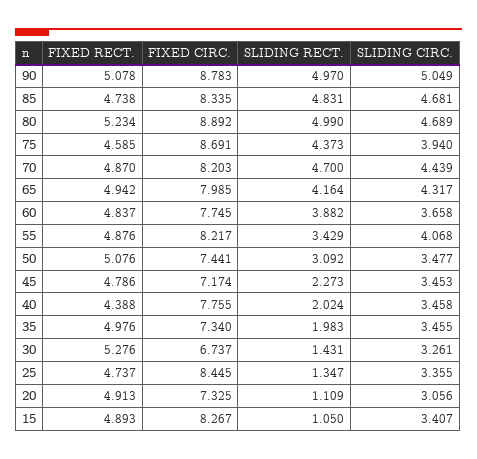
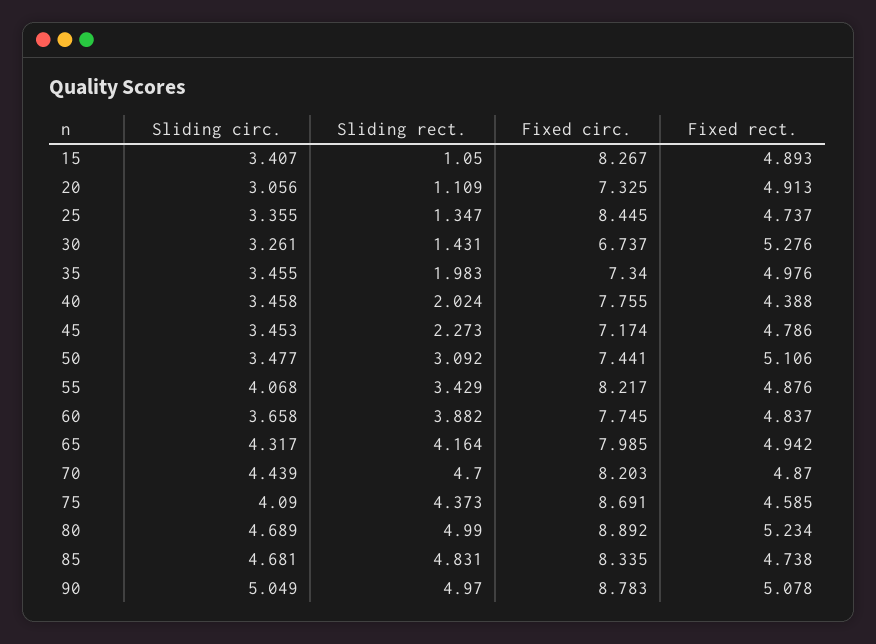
SLIDING CIRC., 75: 3.94 -> 4.09
FIXED RECT., 50: 5.076 -> 5.106

